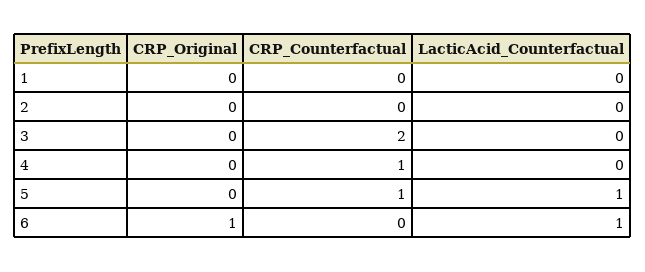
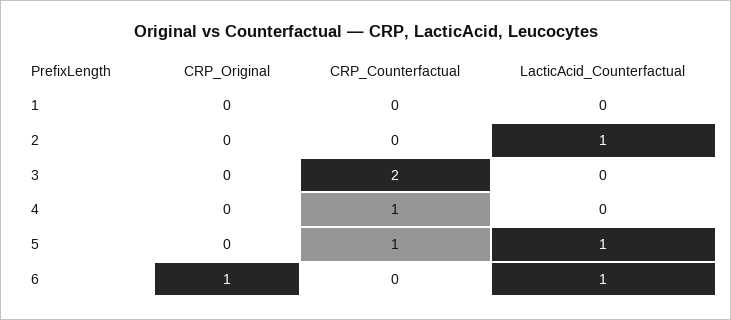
LacticAcid_Counterfactual, 2: 0 -> 1

